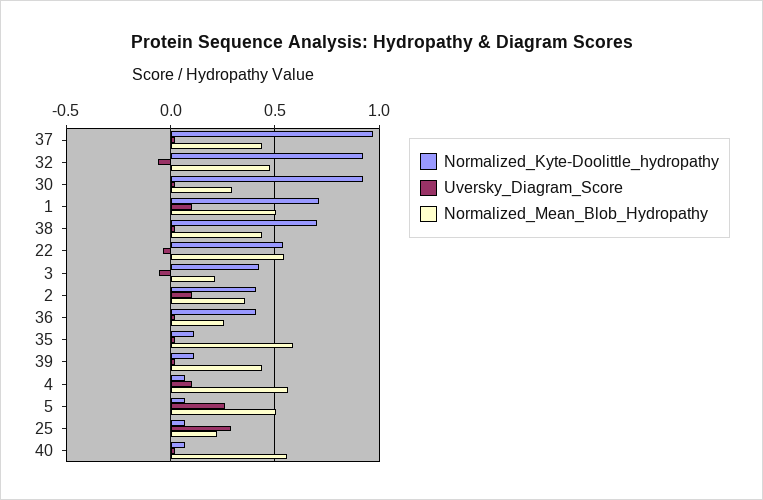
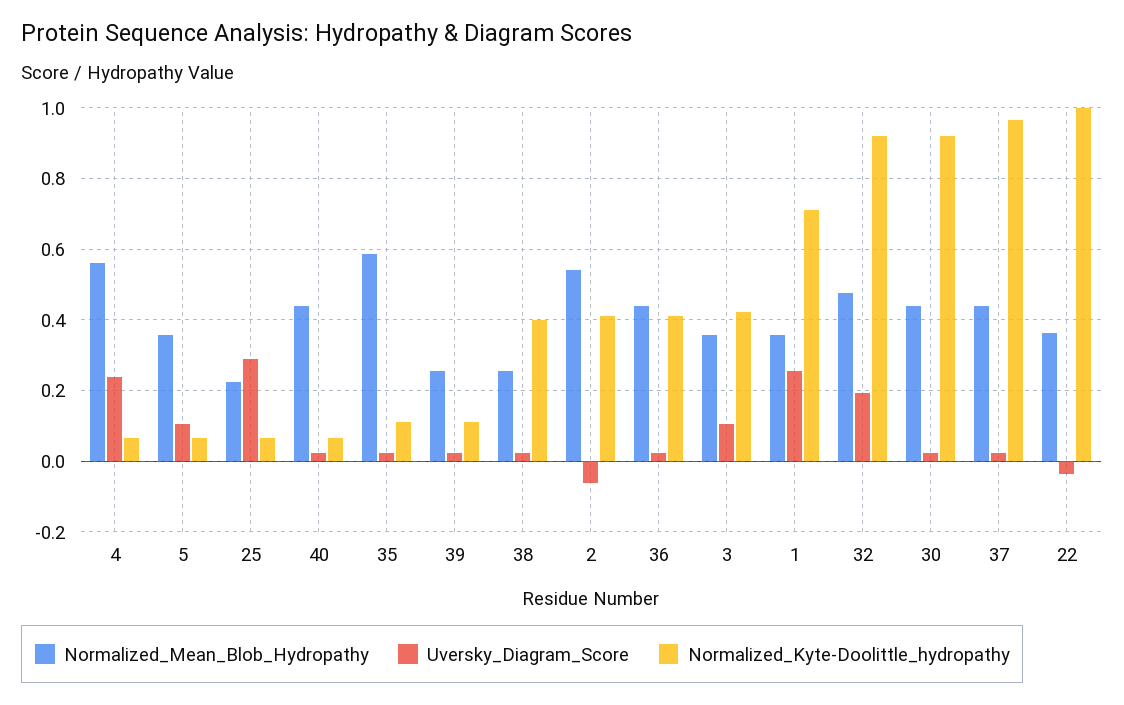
Uversky_Diagram_Score, 32: -0.05 -> 0.2
Normalized_Mean_Blob_Hydropathy, 30: 0.3 -> 0.44
Uversky_Diagram_Score, 1: 0.1 -> 0.26
Normalized_Mean_Blob_Hydropathy, 1: 0.5 -> 0.36
Normalized_Kyte-Doolittle_hydropathy, 38: 0.7 -> 0.4
Normalized_Mean_Blob_Hydropathy, 38: 0.45 -> 0.26
Normalized_Kyte-Doolittle_hydropathy, 22: 0.55 -> 1
Normalized_Mean_Blob_Hydropathy, 22: 0.55 -> 0.36
Uversky_Diagram_Score, 3: -0.05 -> 0.1
Normalized_Mean_Blob_Hydropathy, 3: 0.2 -> 0.36
Uversky_Diagram_Score, 2: 0.1 -> -0.06
Normalized_Mean_Blob_Hydropathy, 2: 0.35 -> 0.54
Normalized_Mean_Blob_Hydropathy, 36: 0.25 -> 0.44
Normalized_Mean_Blob_Hydropathy, 39: 0.45 -> 0.26
Uversky_Diagram_Score, 4: 0.1 -> 0.24
Uversky_Diagram_Score, 5: 0.25 -> 0.1
Normalized_Mean_Blob_Hydropathy, 5: 0.5 -> 0.36
Normalized_Mean_Blob_Hydropathy, 40: 0.55 -> 0.44

